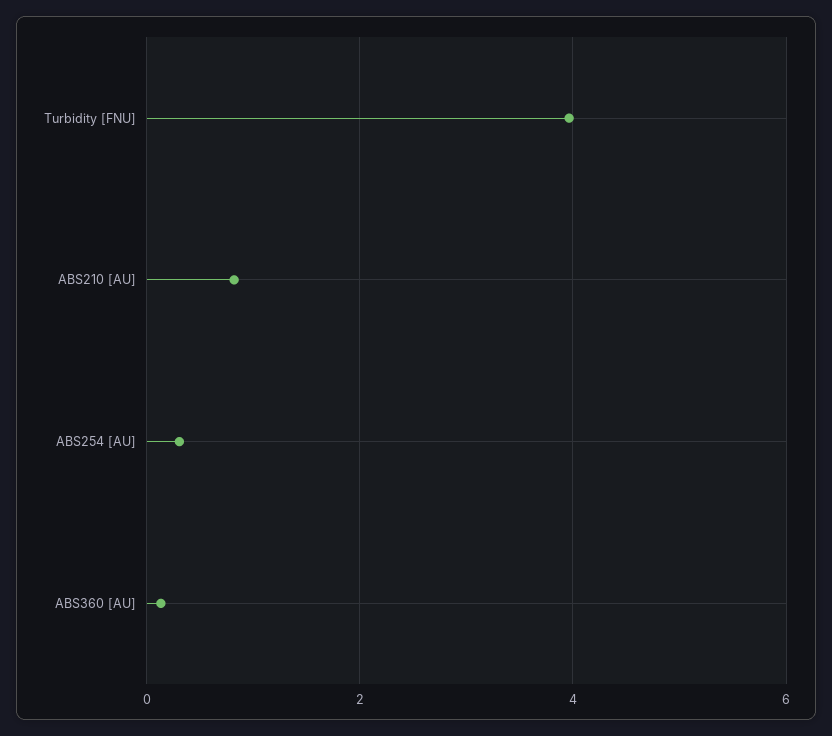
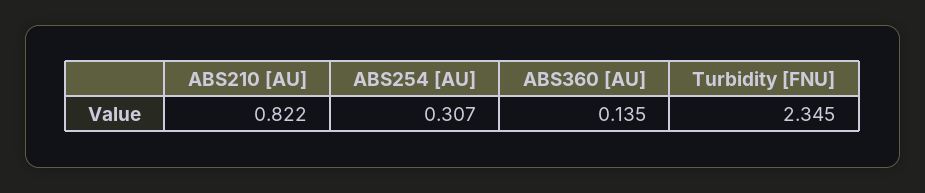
Turbidity [FNU]: 4 -> 2.345

